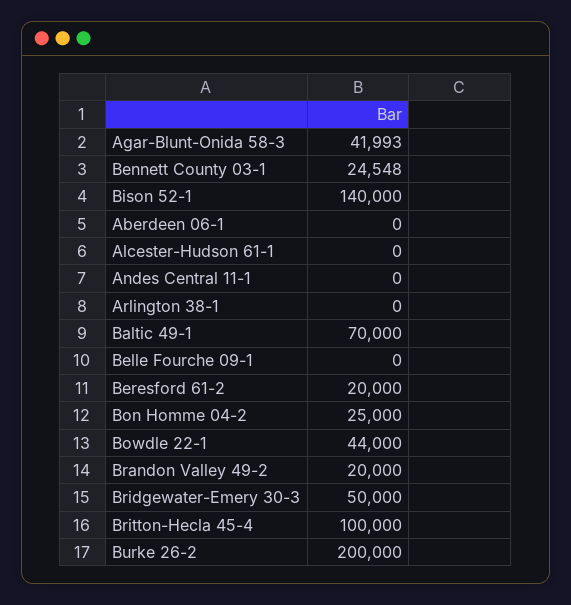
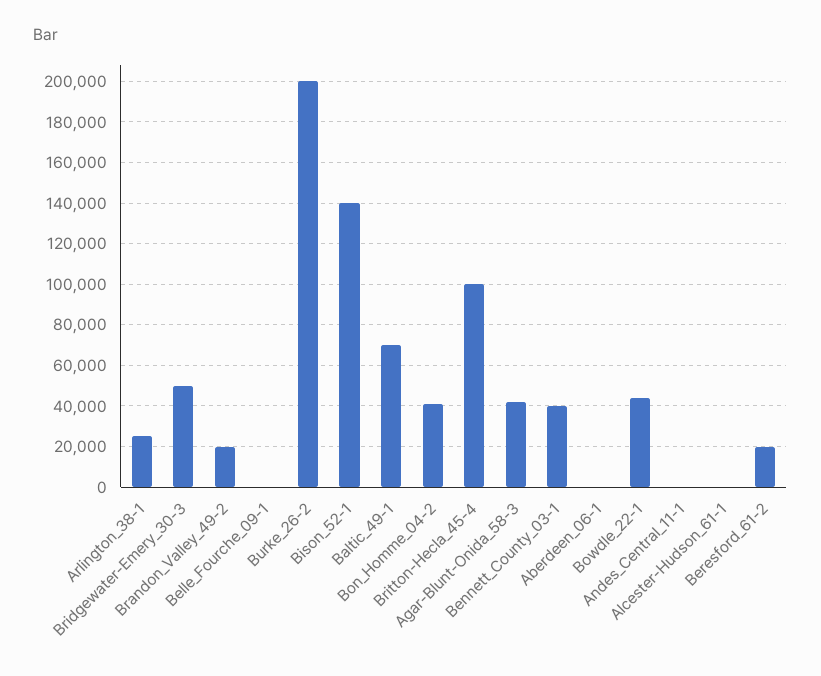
Bennett County 03-1: 24548 -> 40000
Arlington 38-1: 0 -> 25000
Bon Homme 04-2: 25000 -> 40000

